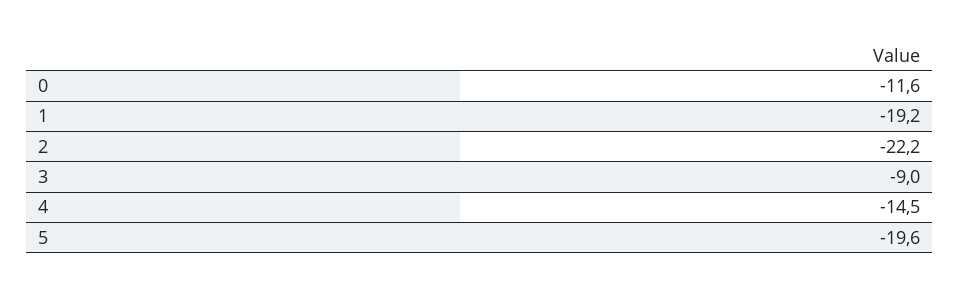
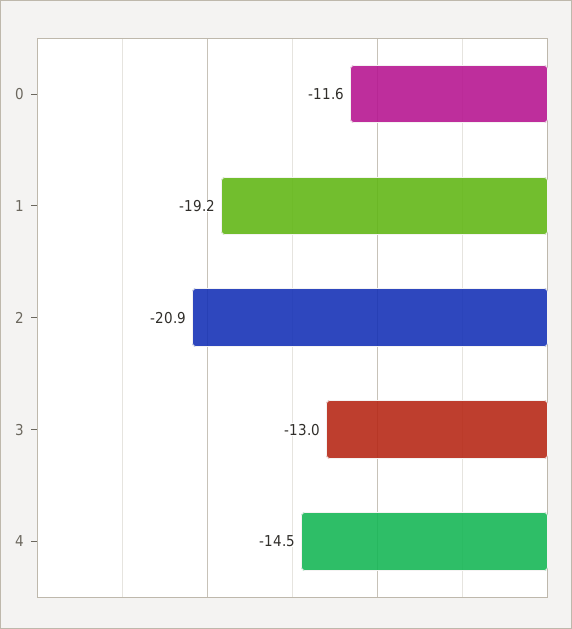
2: -22.2 -> -20.9
3: -9 -> -13
5: -19.6 -> none

